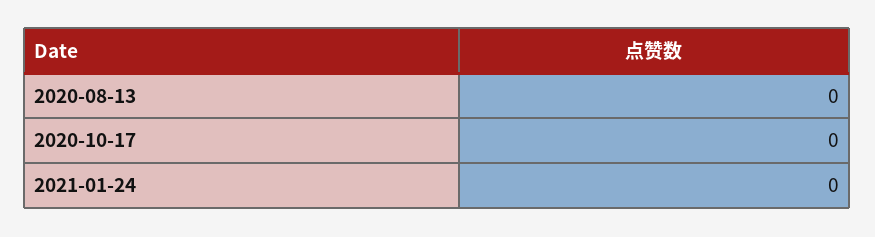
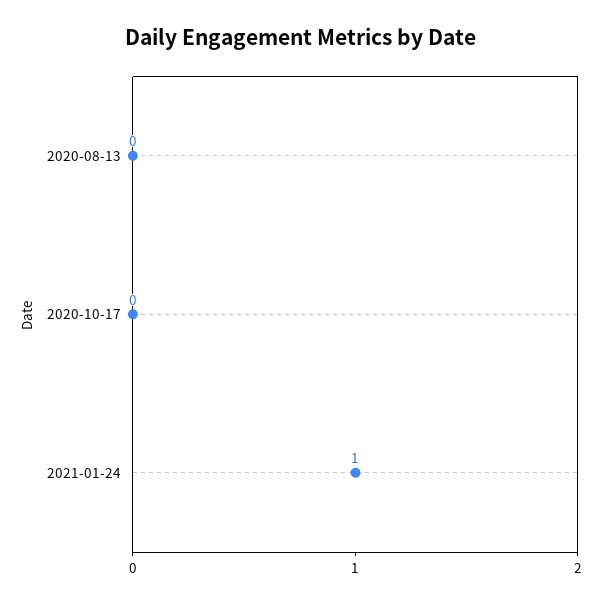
2021-01-24: 0 -> 1

